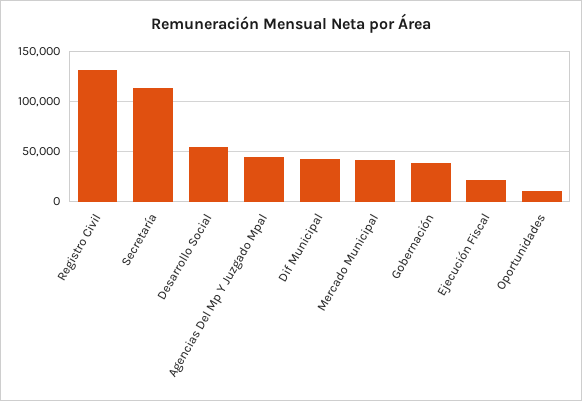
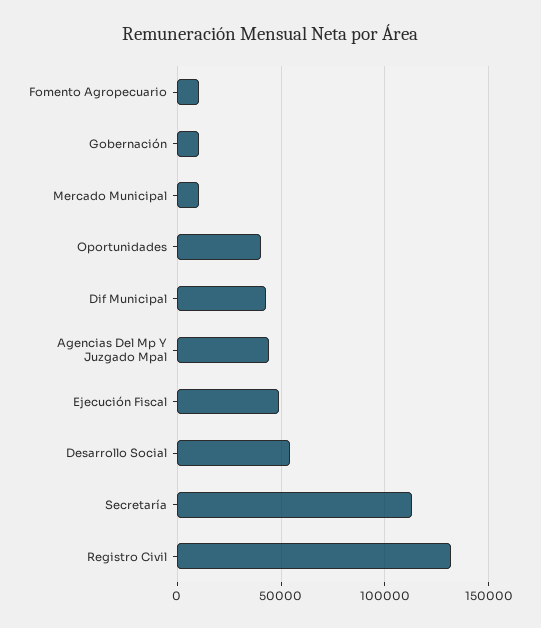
Mercado Municipal: 40000 -> 10000
Gobernación: 40000 -> 10000
Ejecución Fiscal: 20000 -> 50000
Oportunidades: 10000 -> 40000
Fomento Agropecuario: none -> 10000

